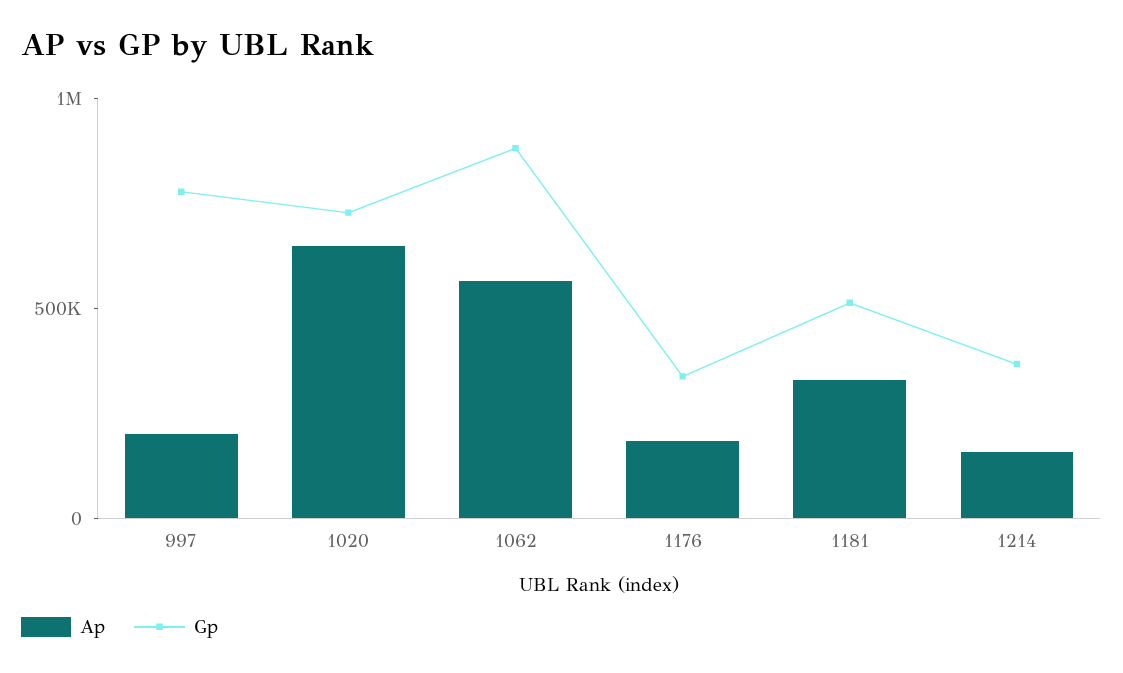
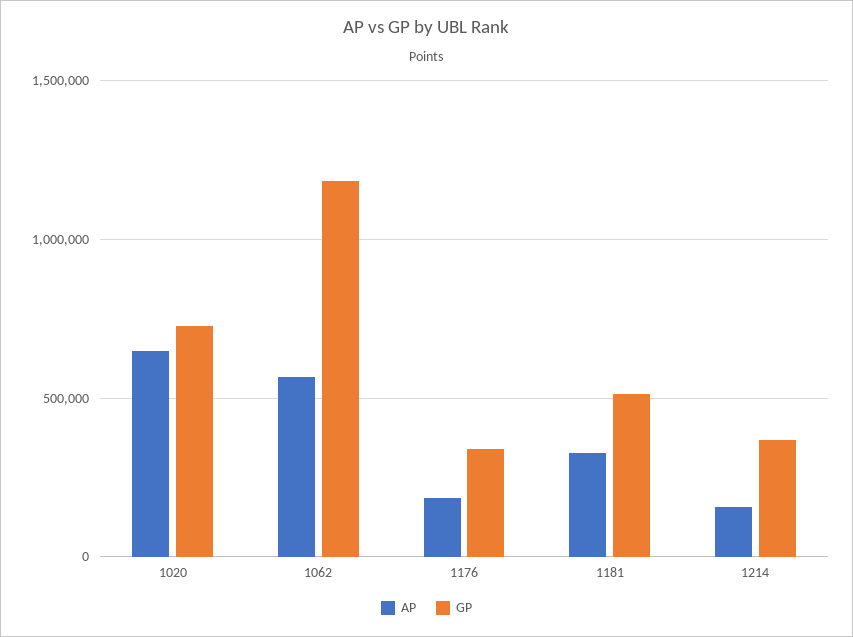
Ap, 997: 200000 -> none
Gp, 997: 800000 -> none
Gp, 1062: 900000 -> 1200000

